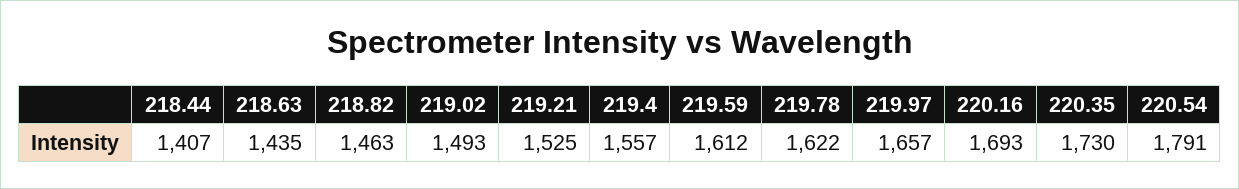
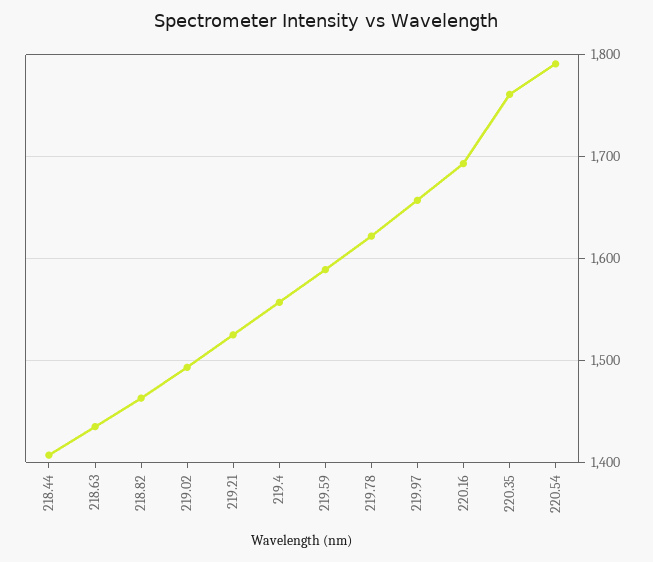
219.59: 1612 -> 1590
220.35: 1730 -> 1760

